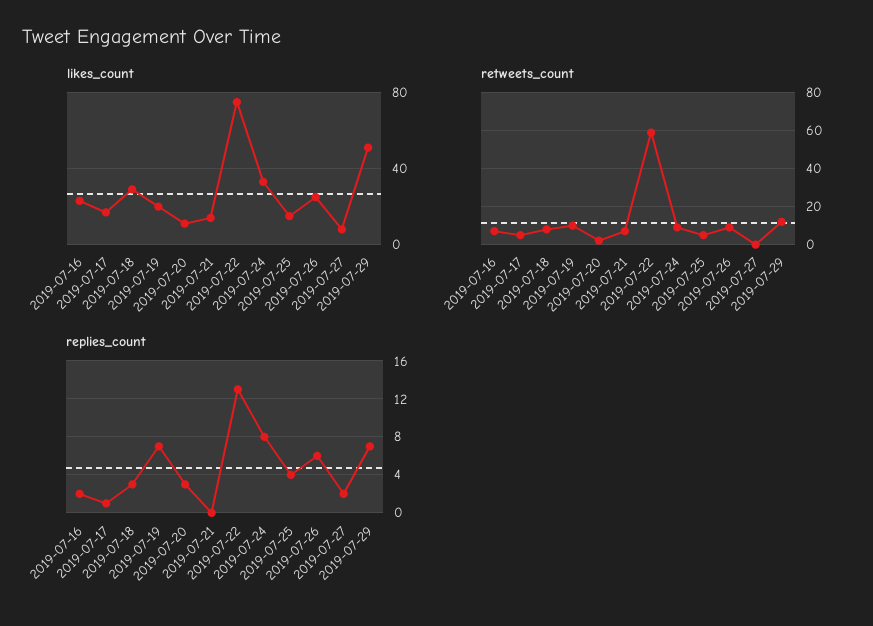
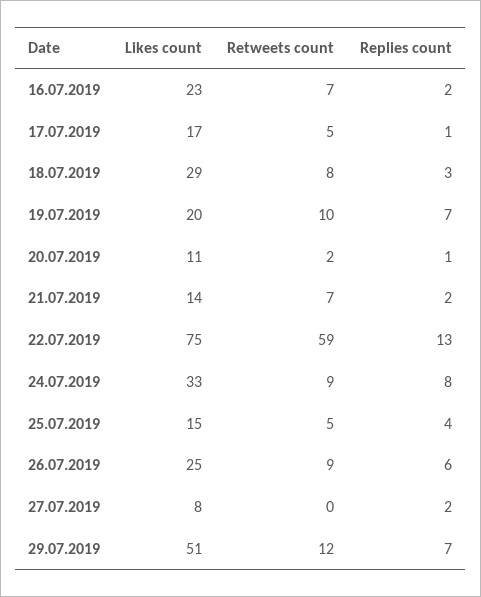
replies_count, 2019-07-20: 3 -> 1
replies_count, 2019-07-21: 0 -> 2

